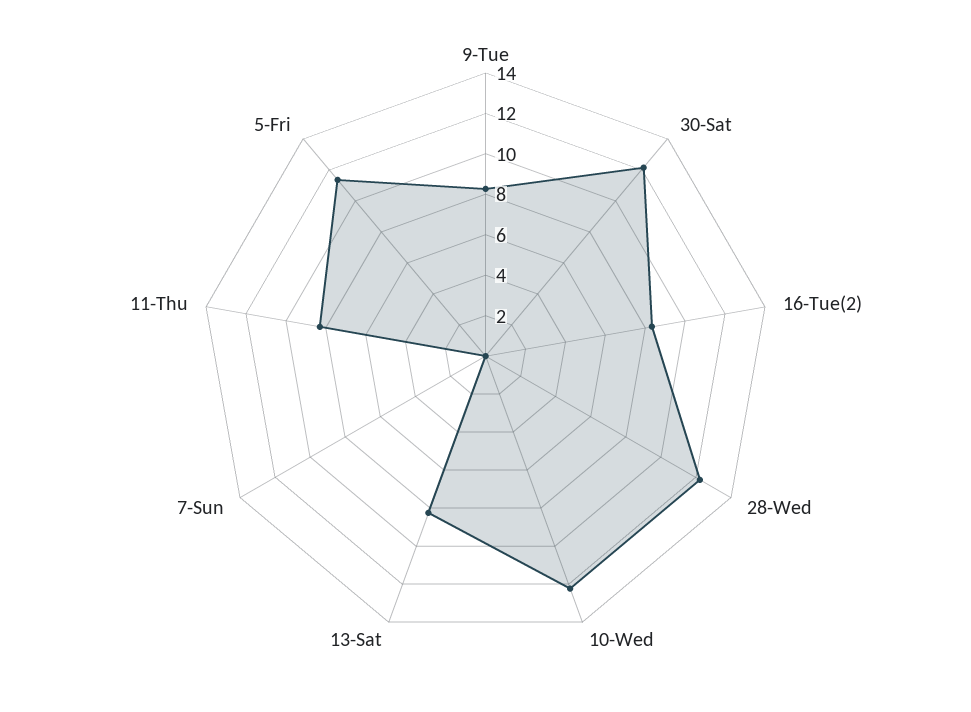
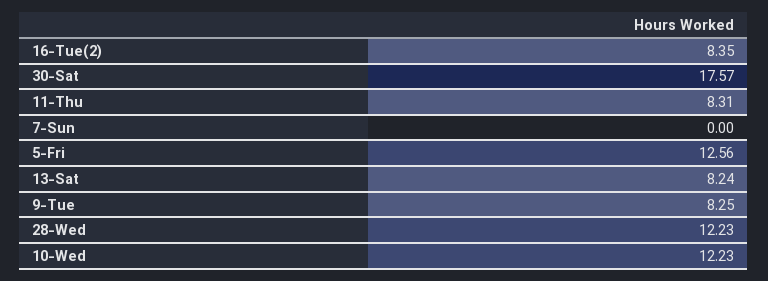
30-Sat: 12 -> 17.57
5-Fri: 11.5 -> 12.56

